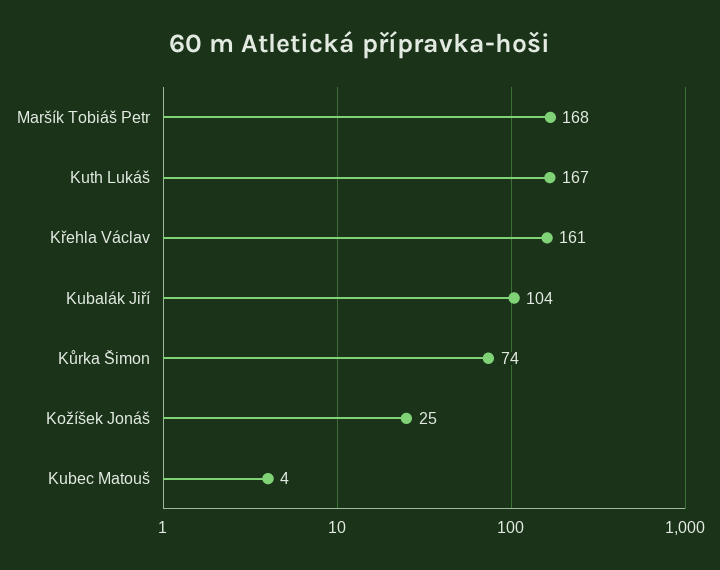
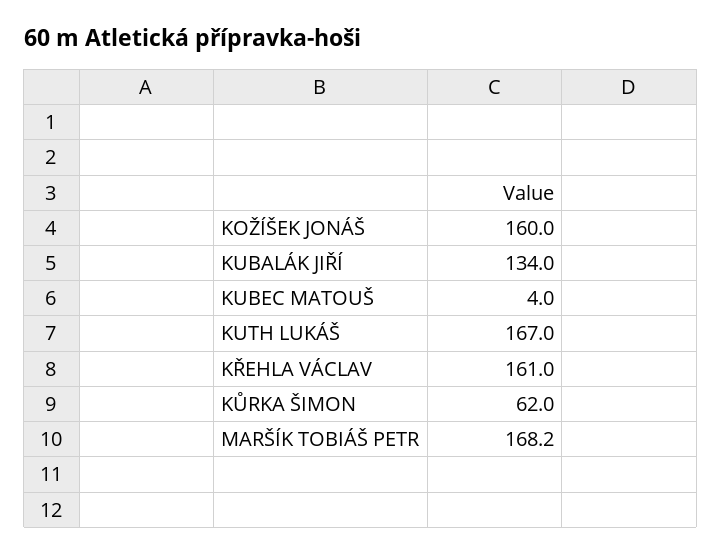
Kubalák Jiří: 104 -> 134
Kůrka Šimon: 74 -> 62
Kožíšek Jonáš: 25 -> 160

